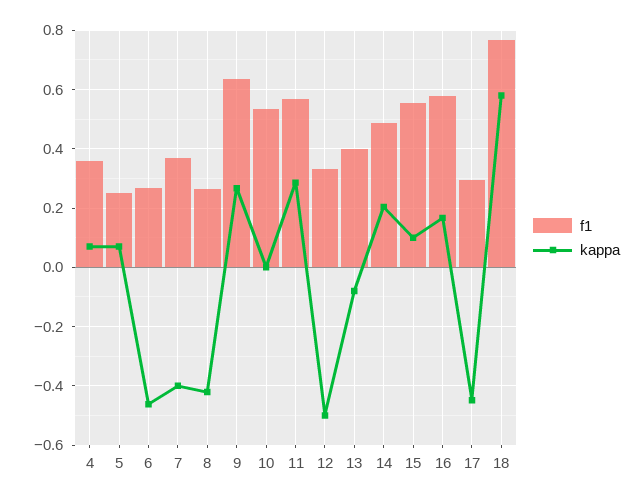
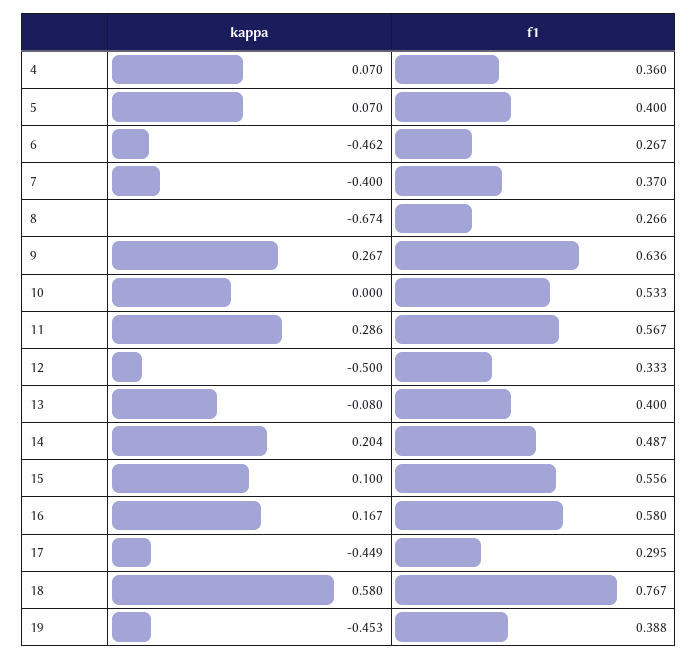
f1, 5: 0.25 -> 0.4
kappa, 8: -0.425 -> -0.674
kappa, 19: none -> -0.453
f1, 19: none -> 0.388

